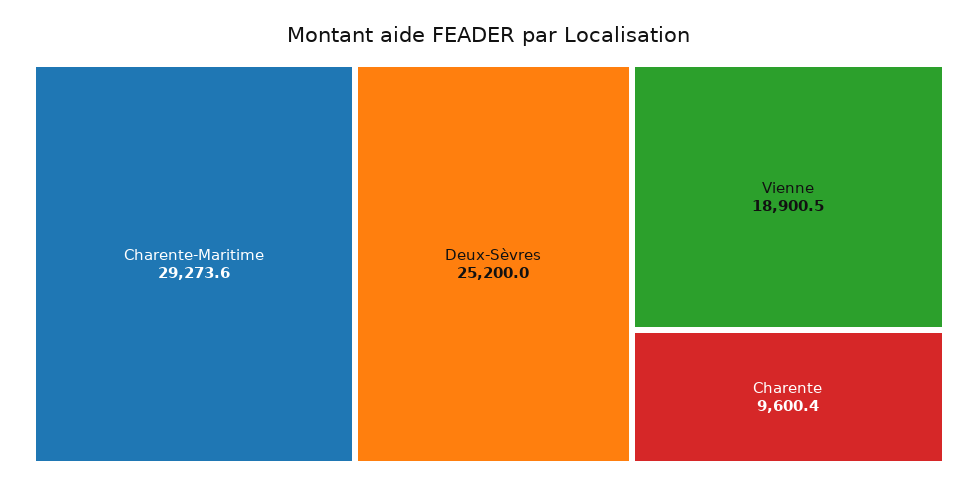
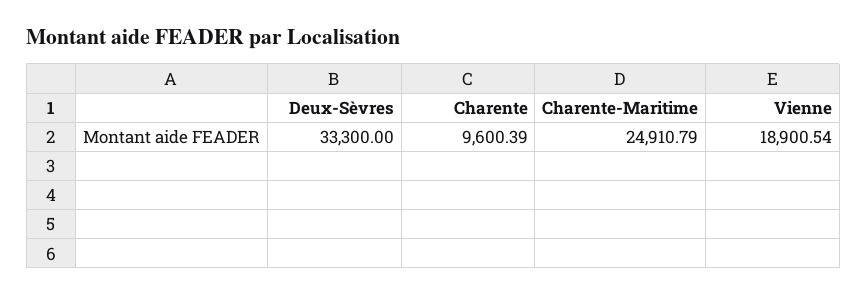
Charente-Maritime: 29273.6 -> 24910.79
Deux-Sèvres: 25200 -> 33300

